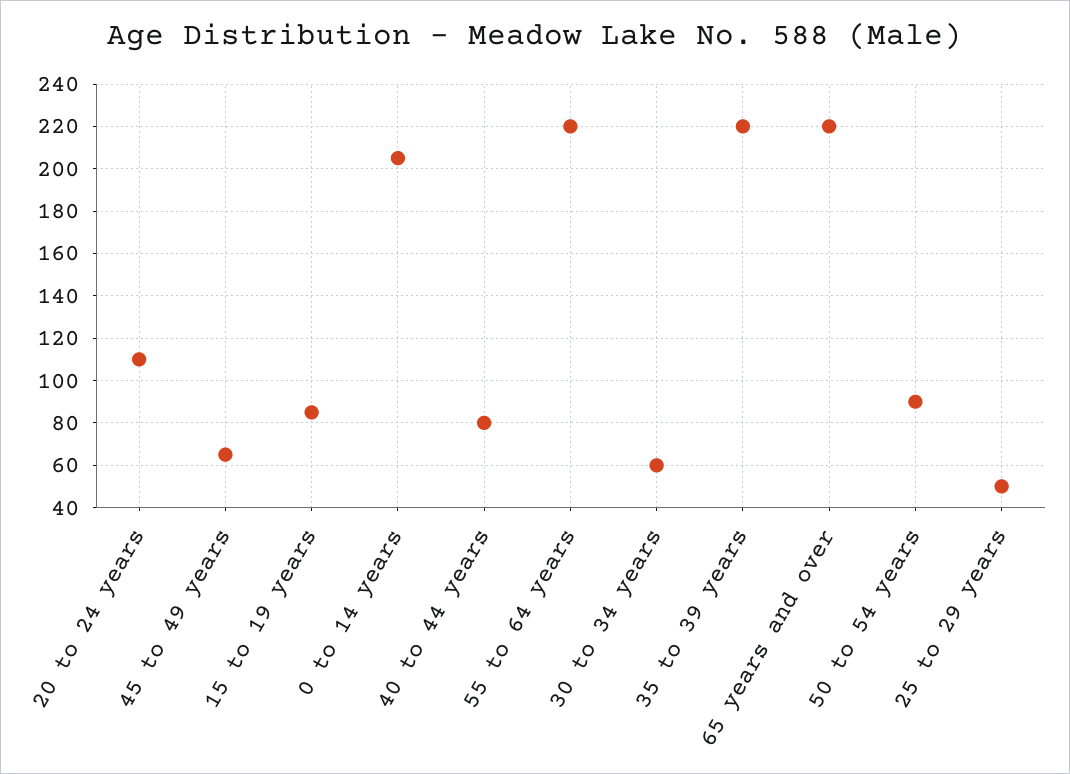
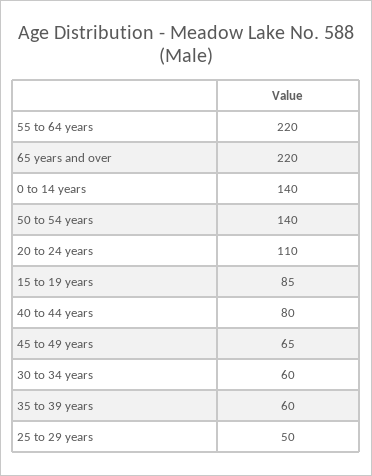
0 to 14 years: 205 -> 140
35 to 39 years: 220 -> 60
50 to 54 years: 90 -> 140

